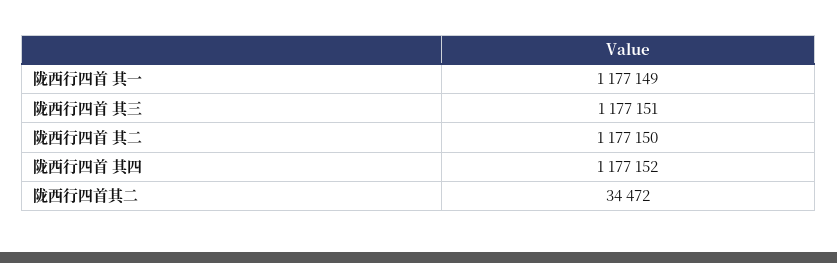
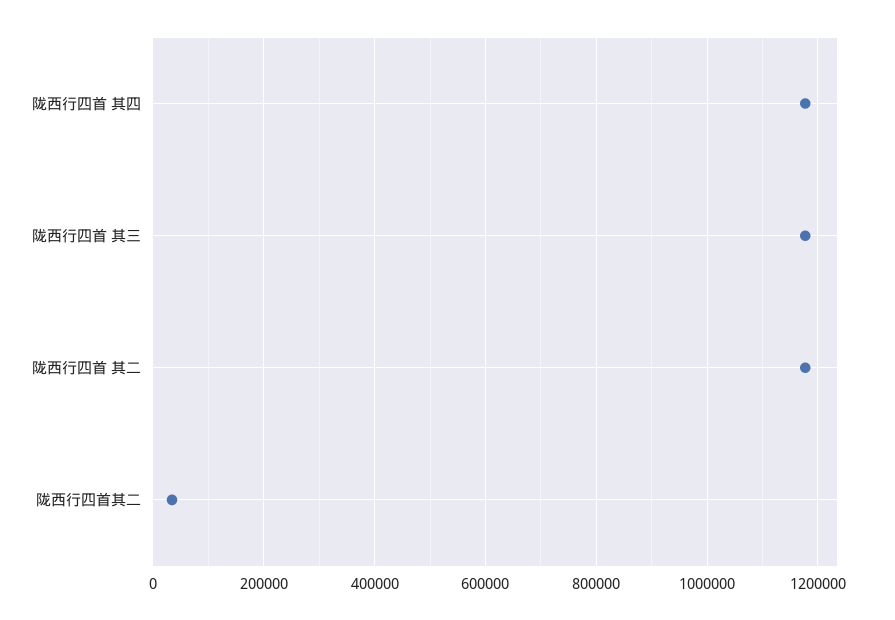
陇西行四首 其一: 1177149 -> none

